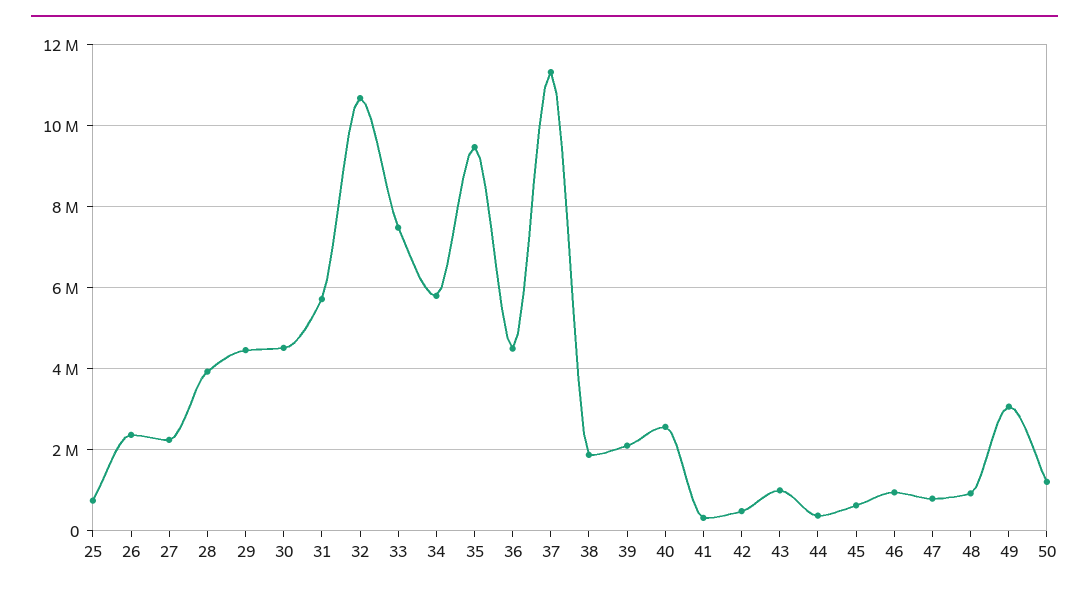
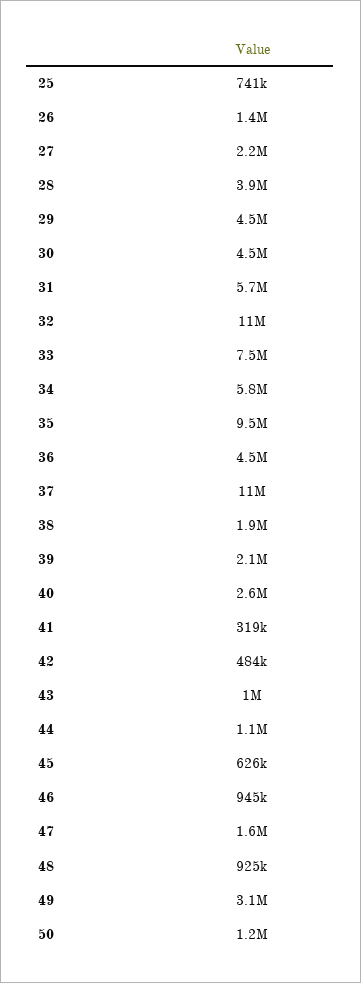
26: 2400000 -> 1400000
44: 400000 -> 1100000
47: 800000 -> 1600000

